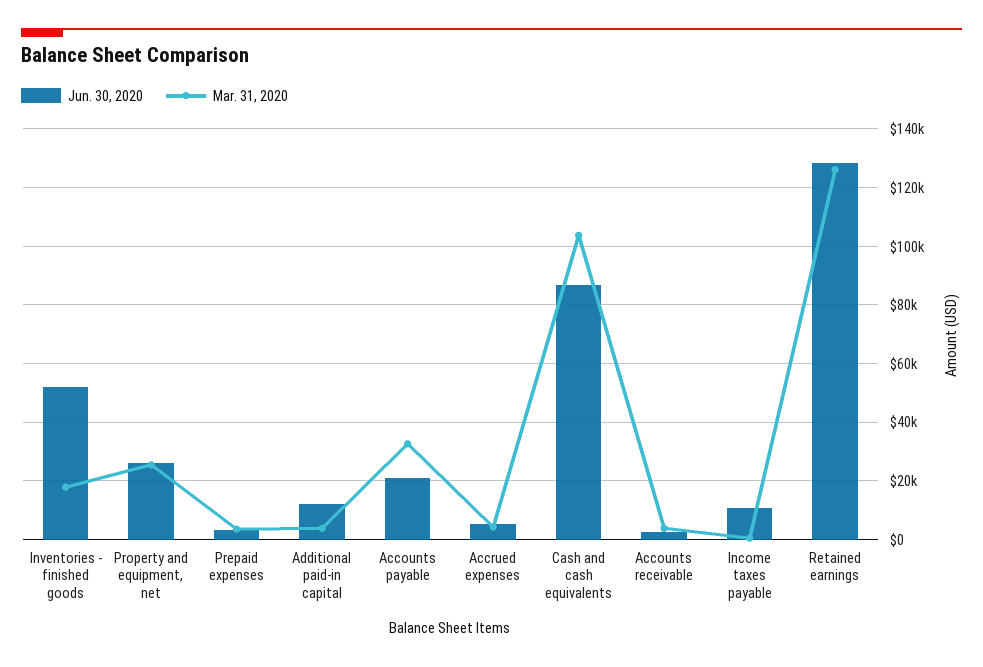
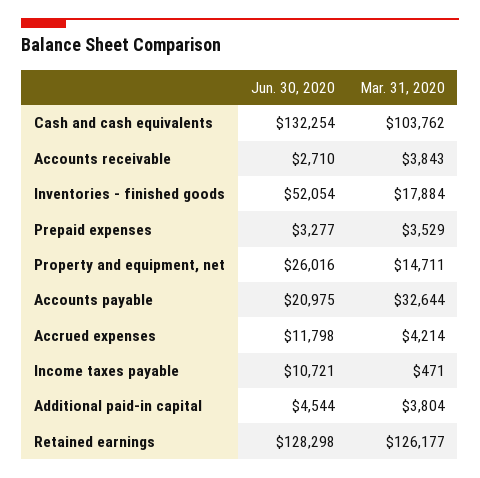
Mar. 31, 2020, Property and equipment, net: 25000 -> 14711
Jun. 30, 2020, Additional paid-in capital: 12500 -> 4544
Jun. 30, 2020, Accrued expenses: 5000 -> 11798
Jun. 30, 2020, Cash and cash equivalents: 87500 -> 132254

